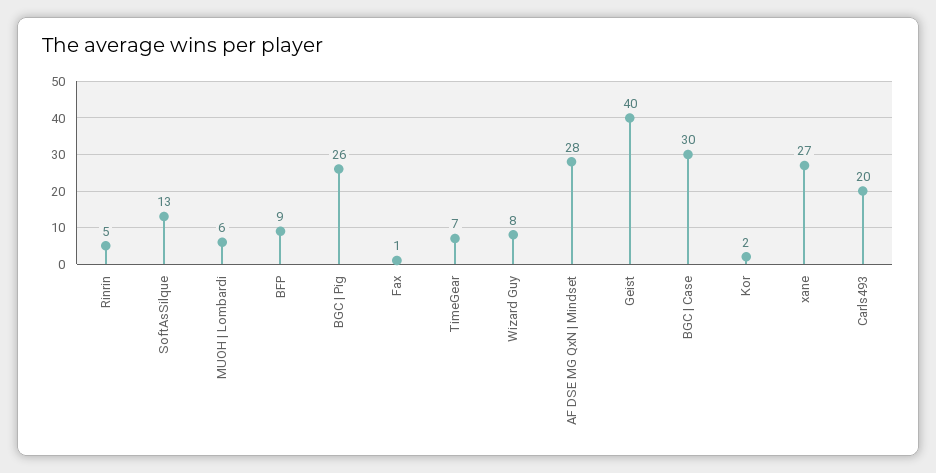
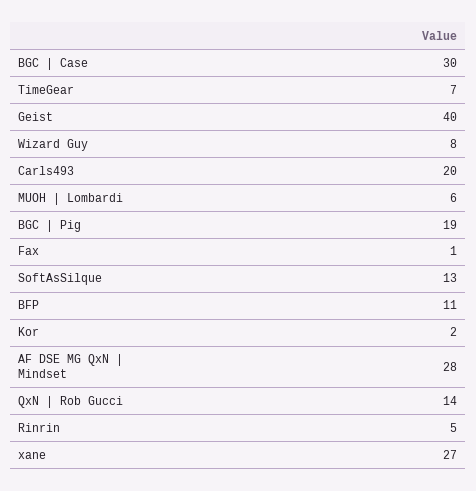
BFP: 9 -> 11
BGC | Pig: 26 -> 19
QxN | Rob Gucci: none -> 14

